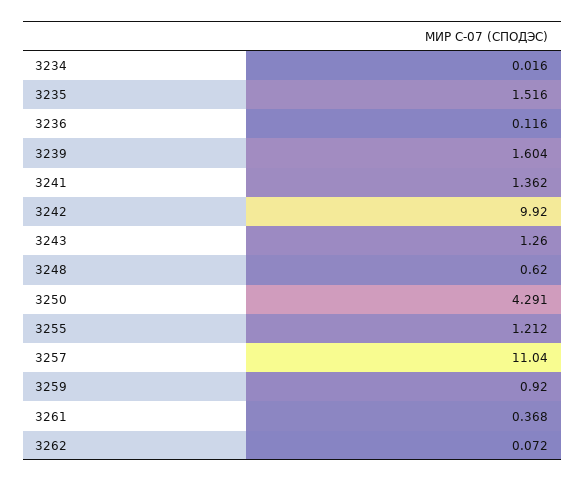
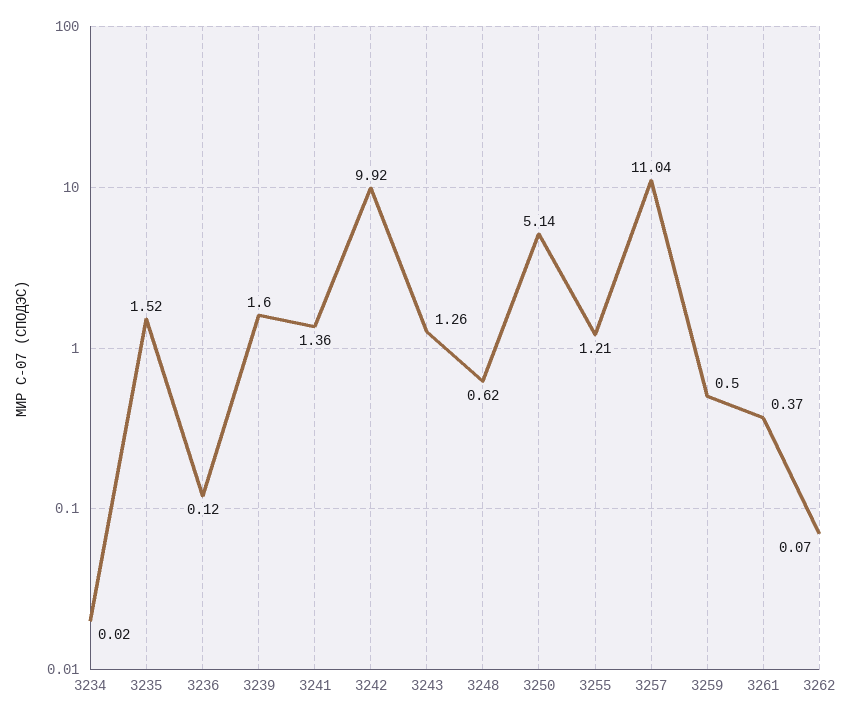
3250: 4.291 -> 5.14
3259: 0.92 -> 0.5

